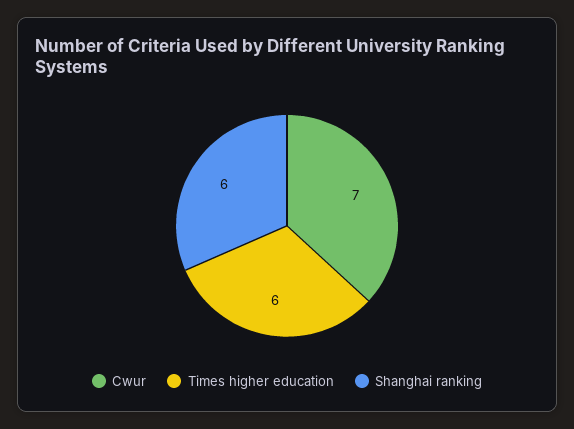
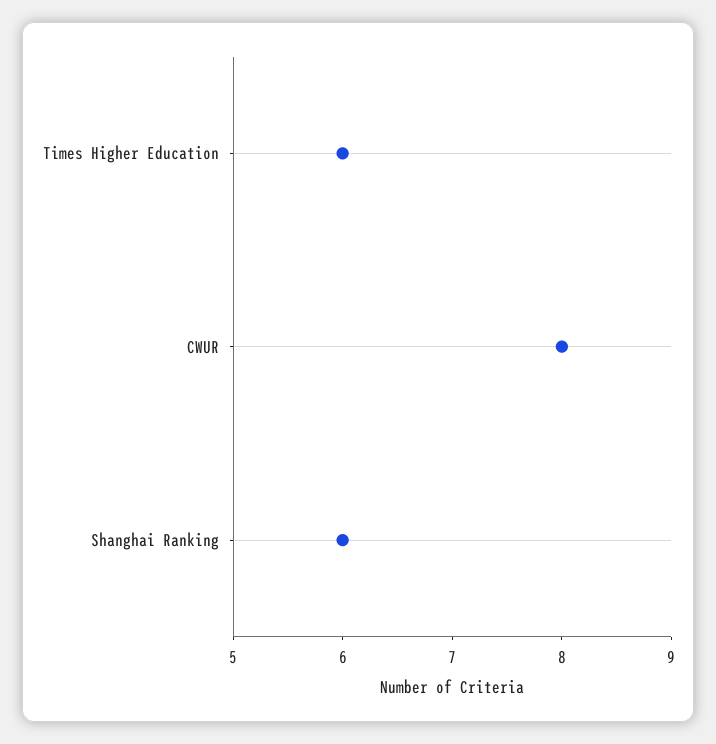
Cwur: 7 -> 8

